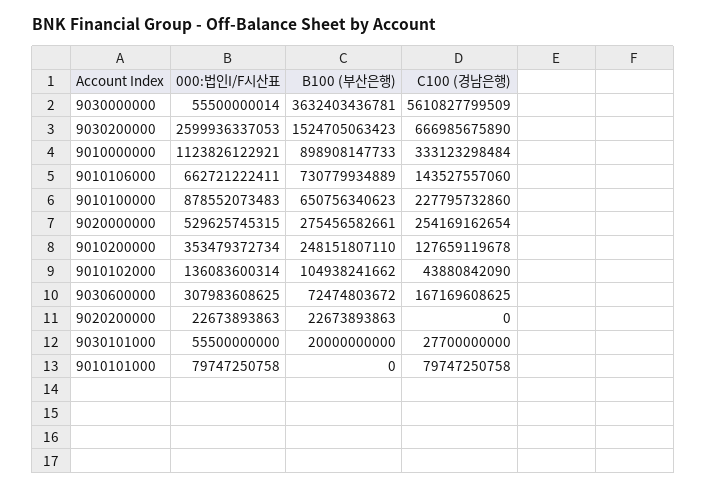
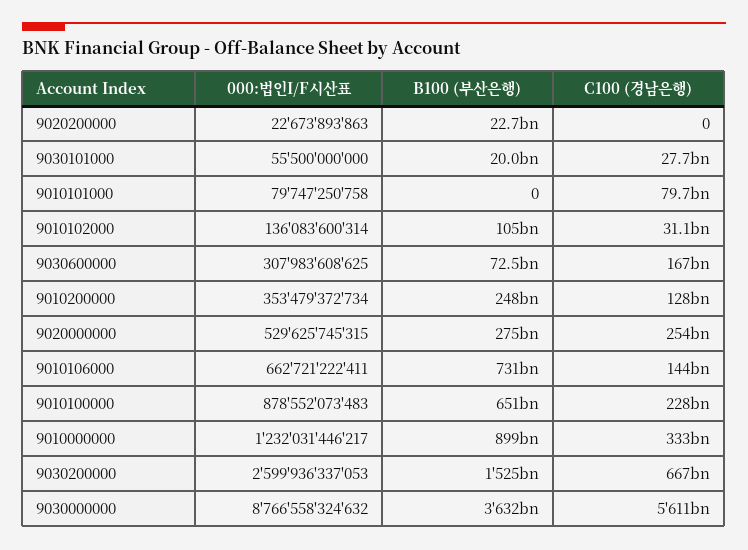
000:법인I/F시산표, 9030000000: 55500000014 -> 8766558324632
000:법인I/F시산표, 9010000000: 1123826122921 -> 1232031446217
C100 (경남은행), 9010102000: 43880842090 -> 31100000000

